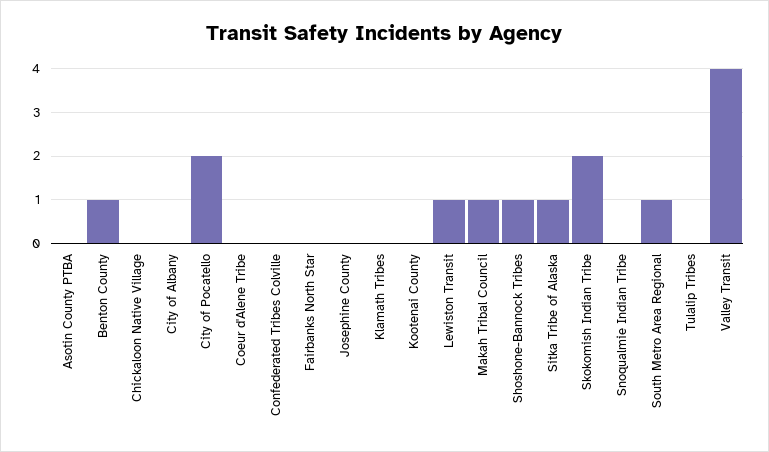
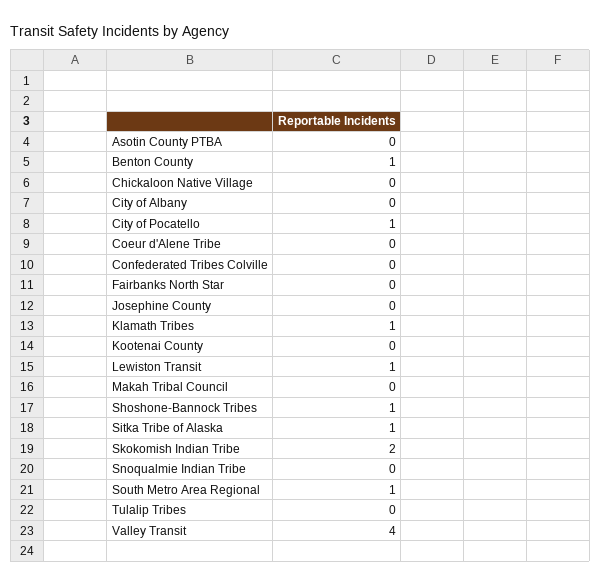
City of Pocatello: 2 -> 1
Klamath Tribes: 0 -> 1
Makah Tribal Council: 1 -> 0

